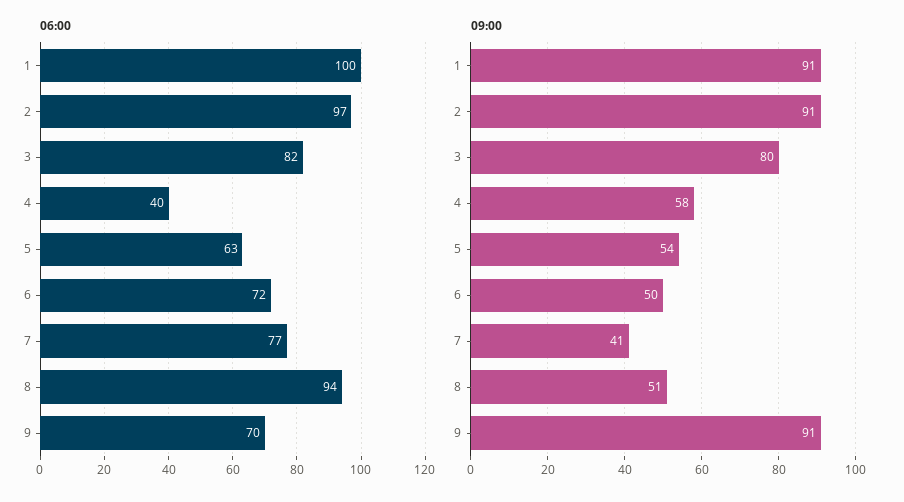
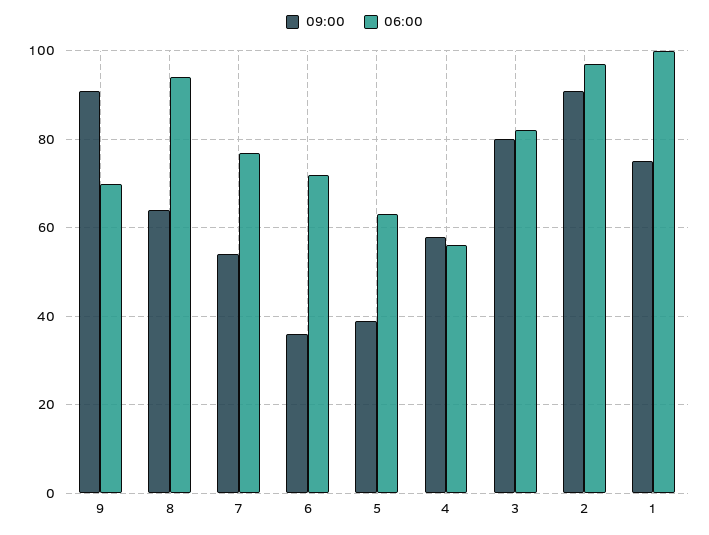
06:00, 4: 40 -> 55
09:00, 1: 91 -> 75
09:00, 5: 54 -> 40
09:00, 6: 50 -> 35
09:00, 7: 41 -> 55
09:00, 8: 51 -> 65

